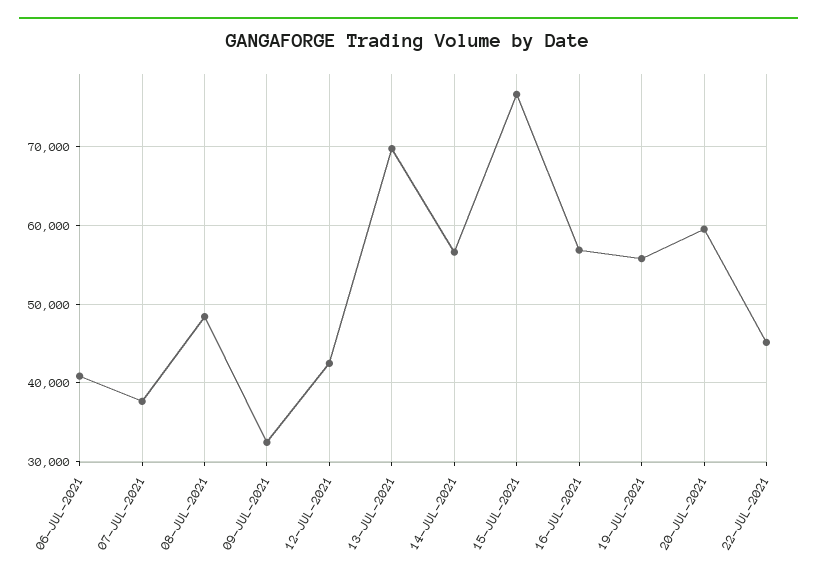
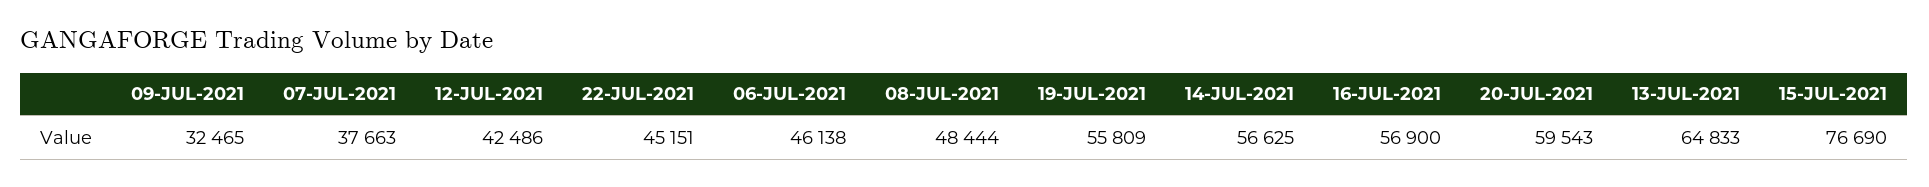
06-JUL-2021: 41000 -> 46138
13-JUL-2021: 70000 -> 64833

